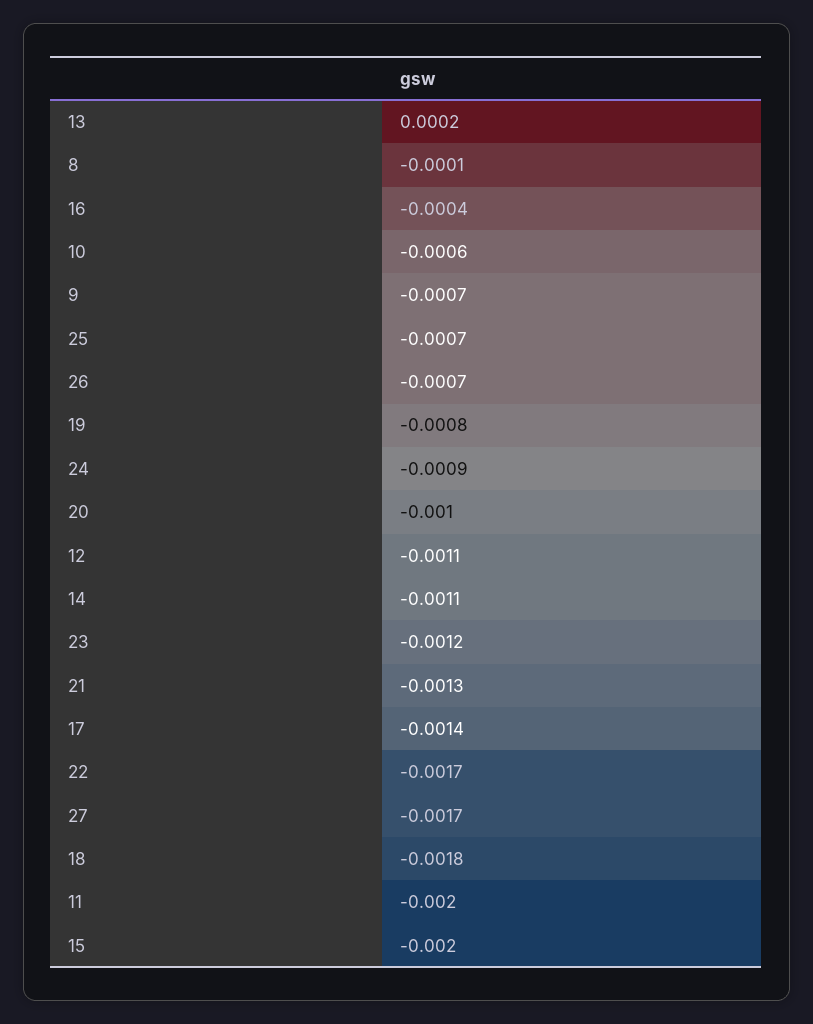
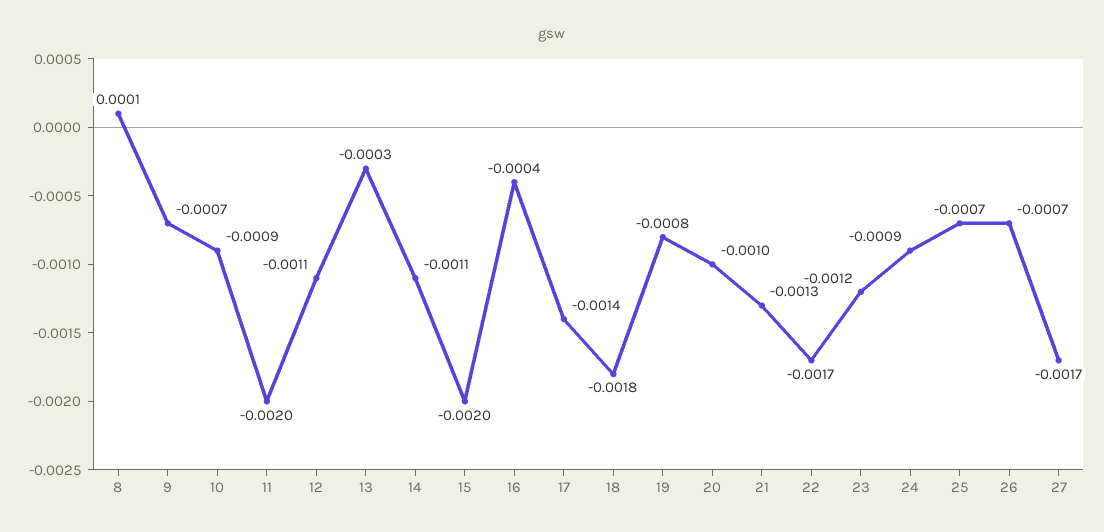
13: 0.0002 -> -0.0003
8: -0.0001 -> 0.0001
10: -0.0006 -> -0.0009

